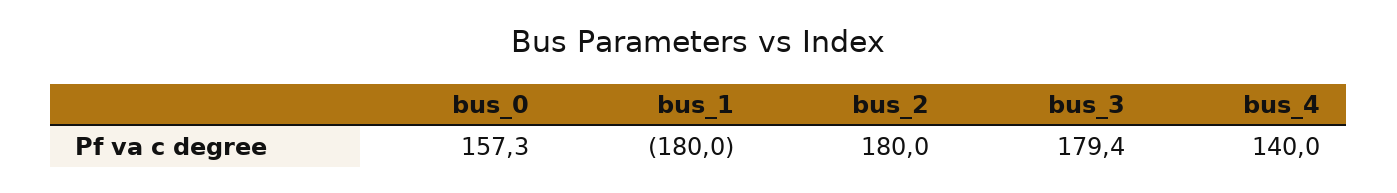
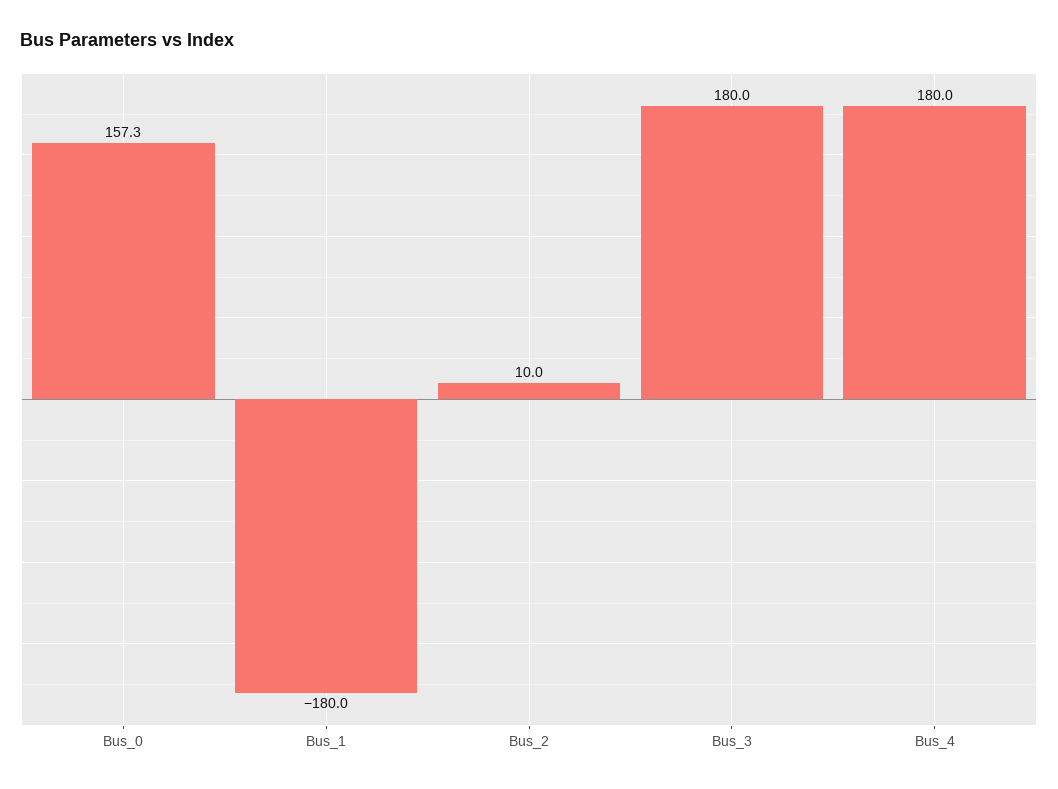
bus_2: 180 -> 10
bus_3: 179.4 -> 180
bus_4: 140 -> 180

